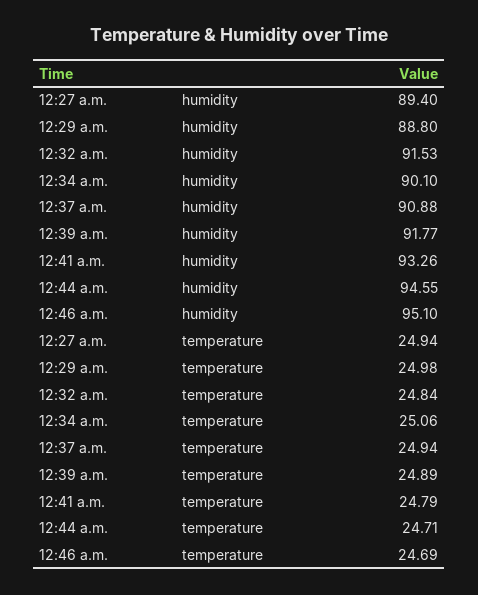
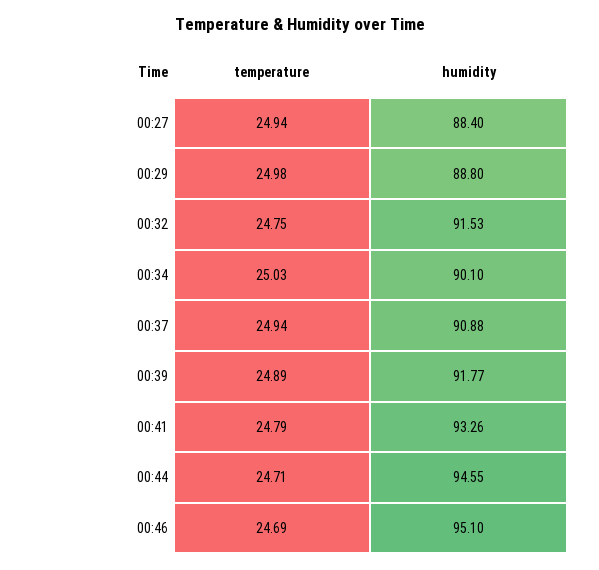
12:27 a.m., humidity: 89.4 -> 88.4
12:32 a.m., temperature: 24.84 -> 24.75
12:34 a.m., temperature: 25.06 -> 25.03

